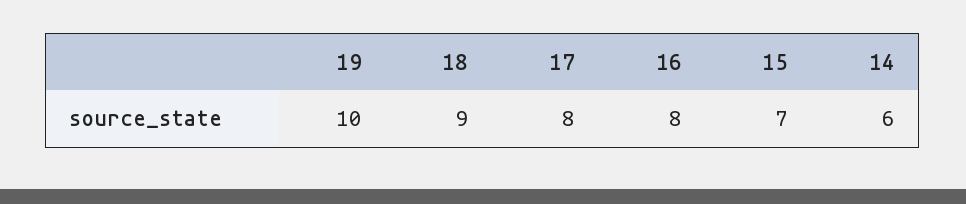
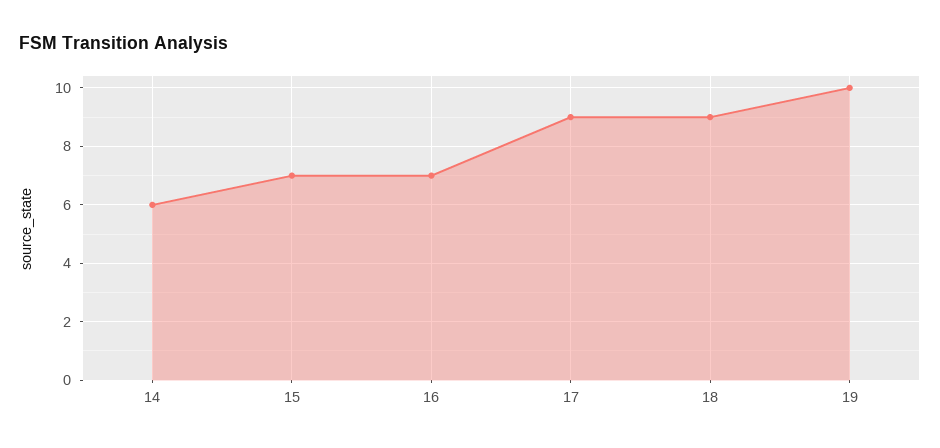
17: 8 -> 9
16: 8 -> 7

